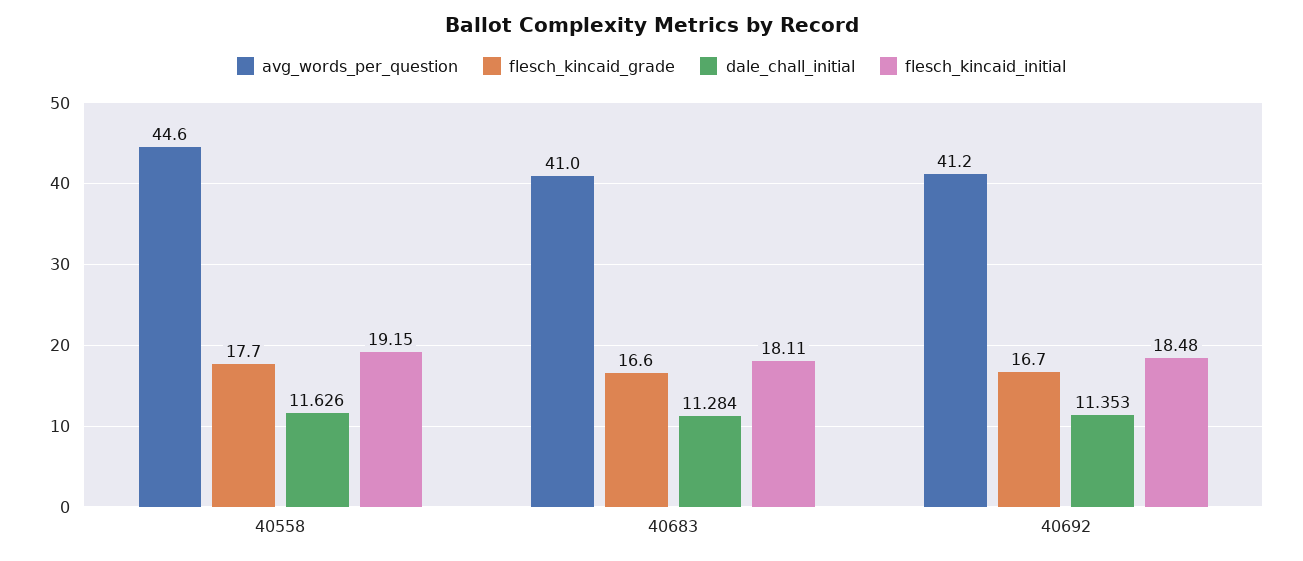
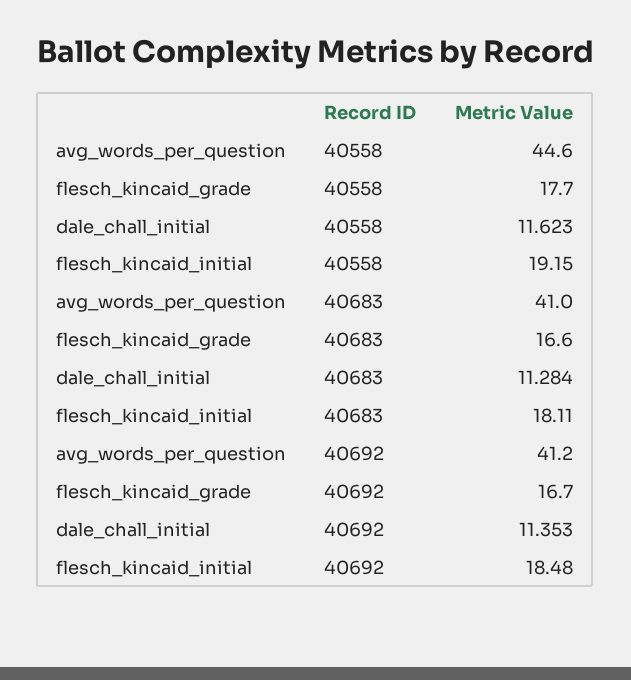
dale_chall_initial, 40558: 11.626 -> 11.623

